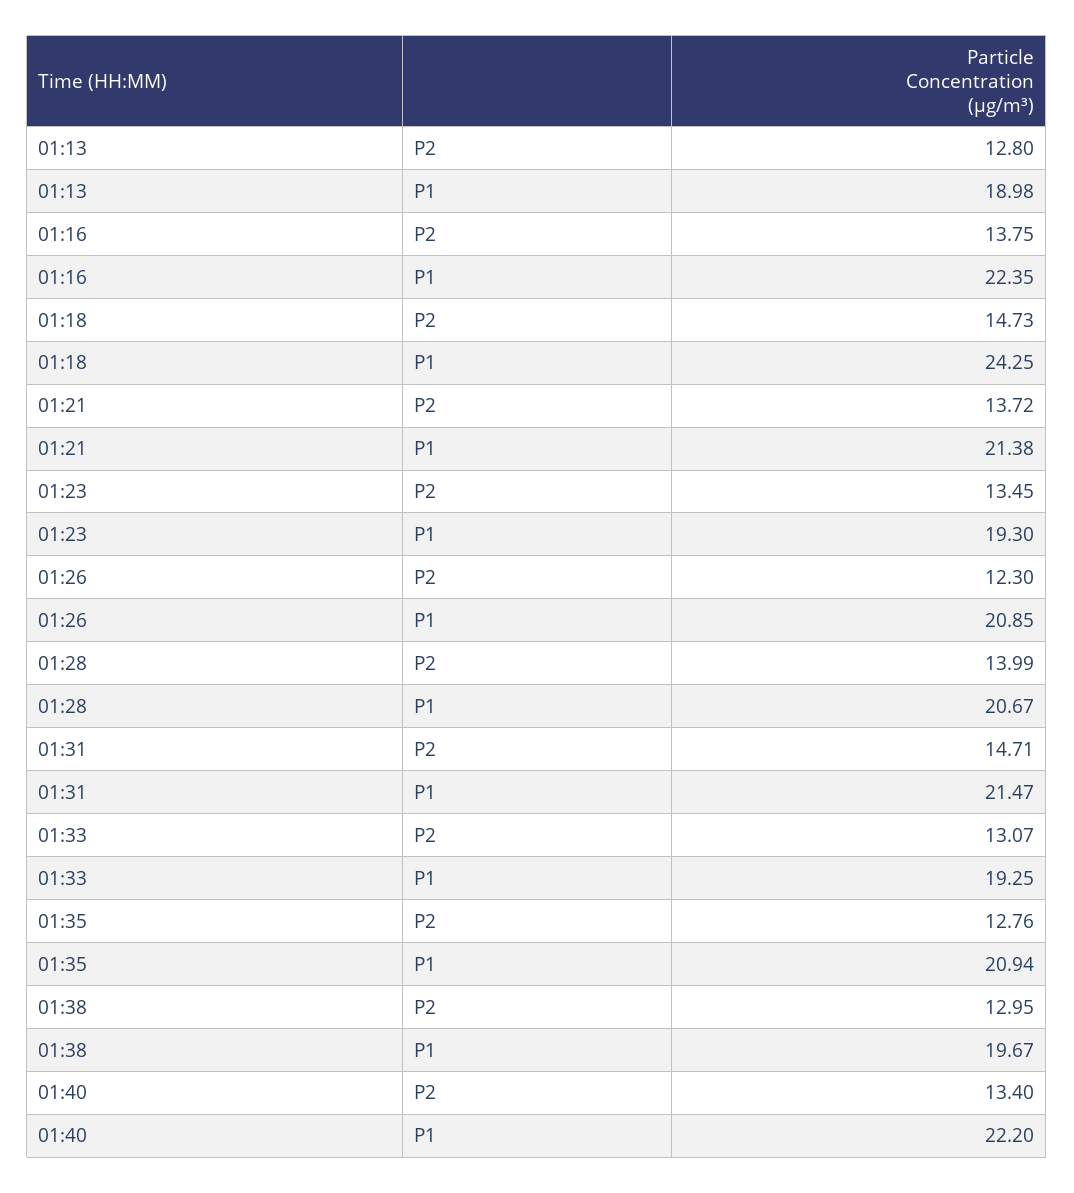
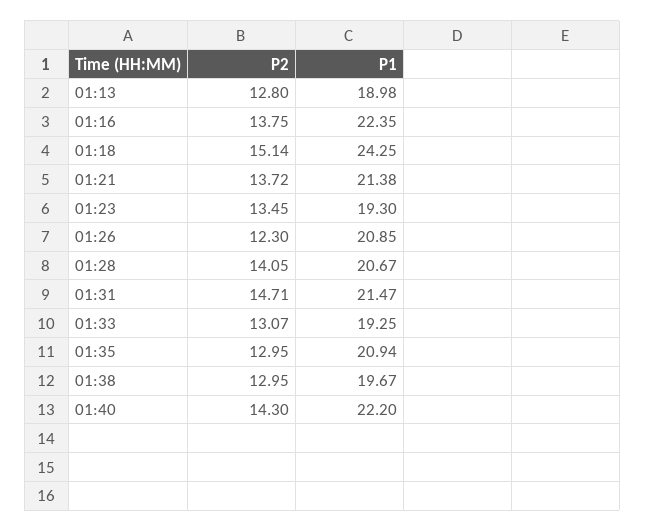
01:18, P2: 14.73 -> 15.14
01:28, P2: 13.99 -> 14.05
01:35, P2: 12.76 -> 12.95
01:40, P2: 13.4 -> 14.3

